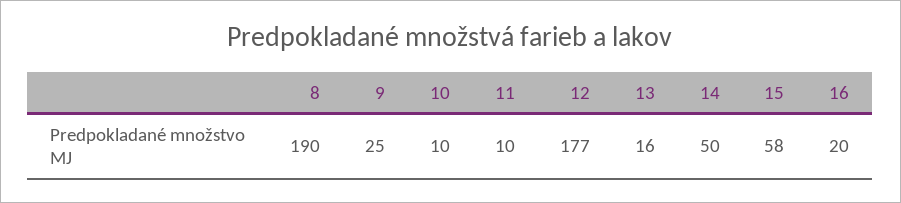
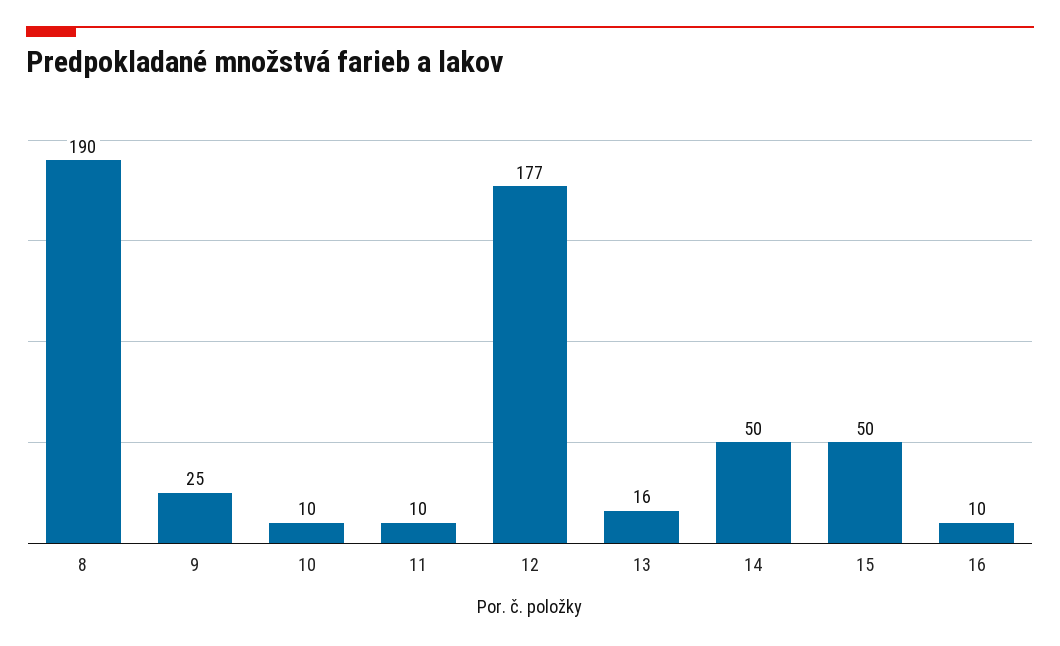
15: 58 -> 50
16: 20 -> 10

